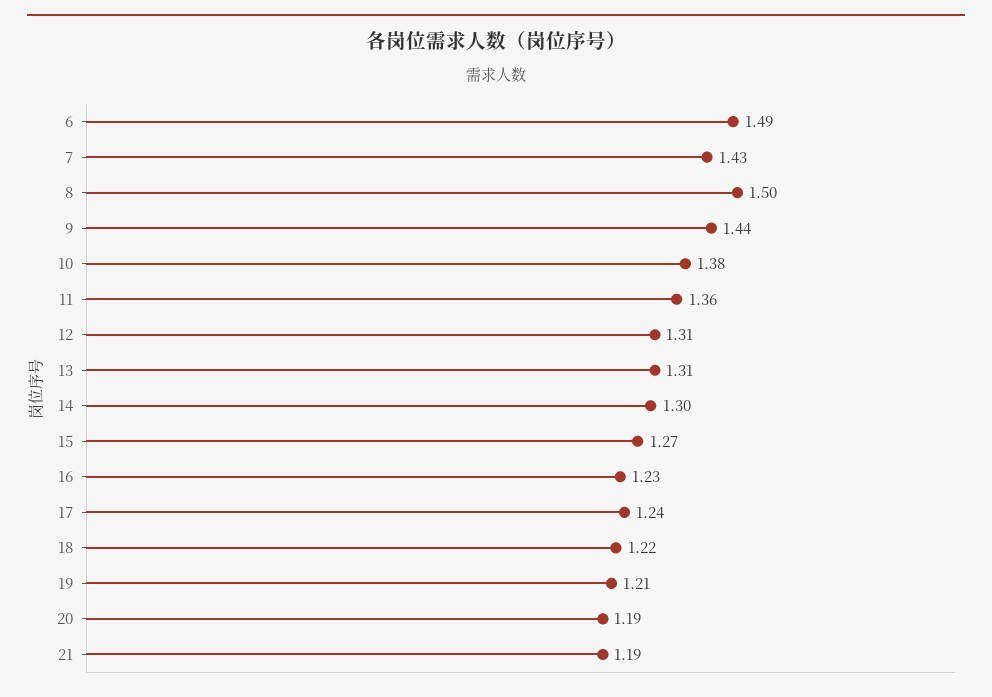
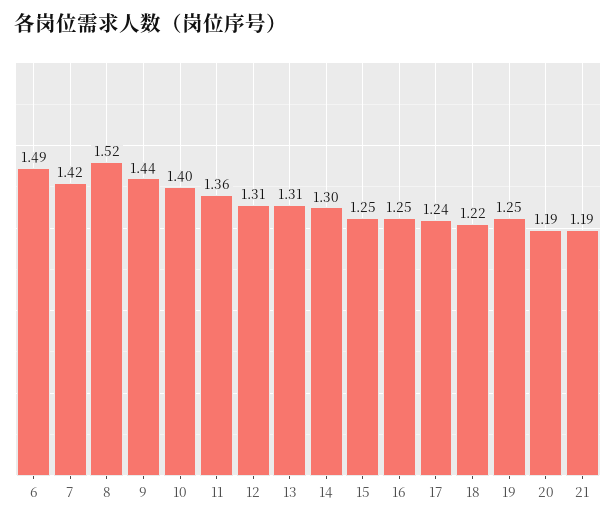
7: 1.43 -> 1.42
8: 1.5 -> 1.52
10: 1.38 -> 1.4
15: 1.27 -> 1.25
16: 1.23 -> 1.25
19: 1.21 -> 1.25

